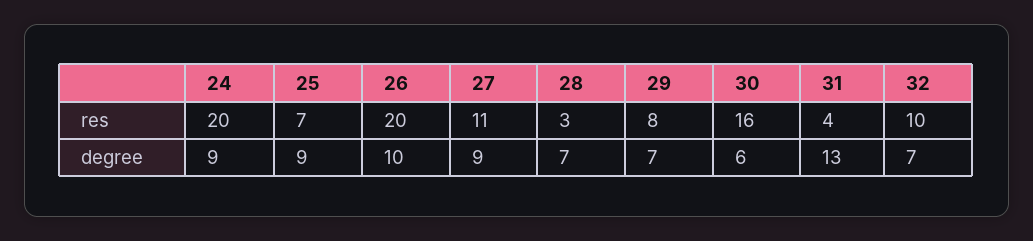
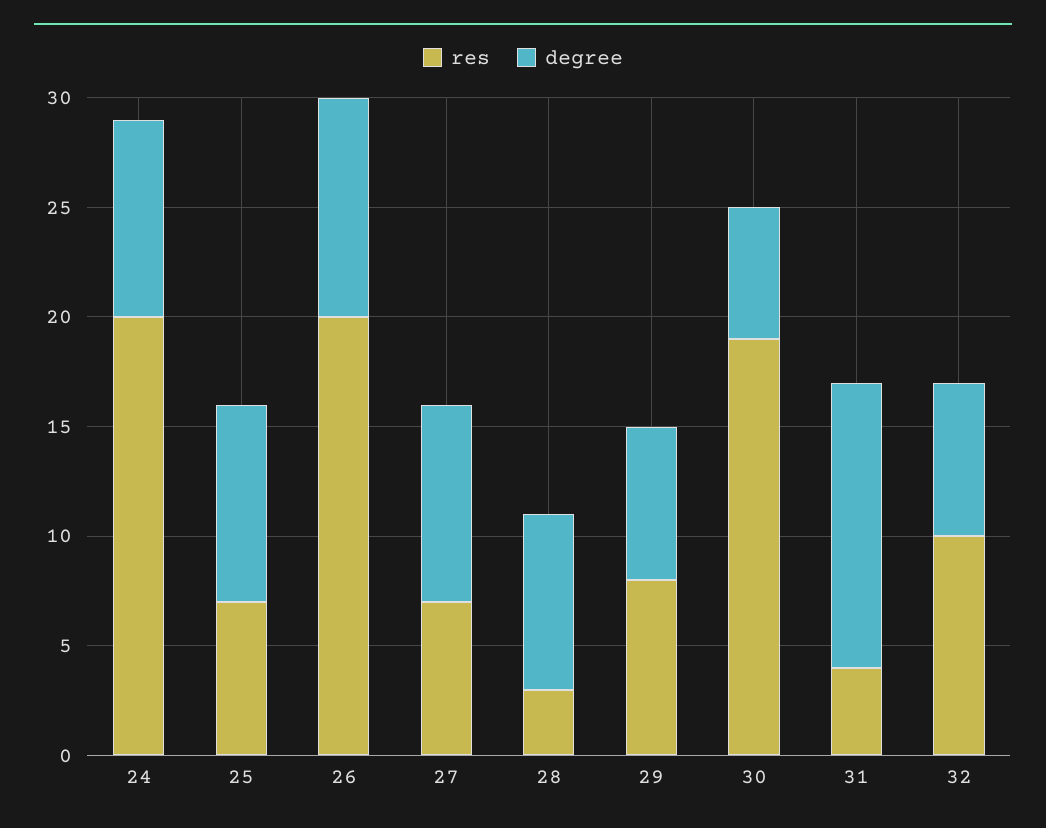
res, 27: 11 -> 7
res, 30: 16 -> 19
degree, 28: 7 -> 8

